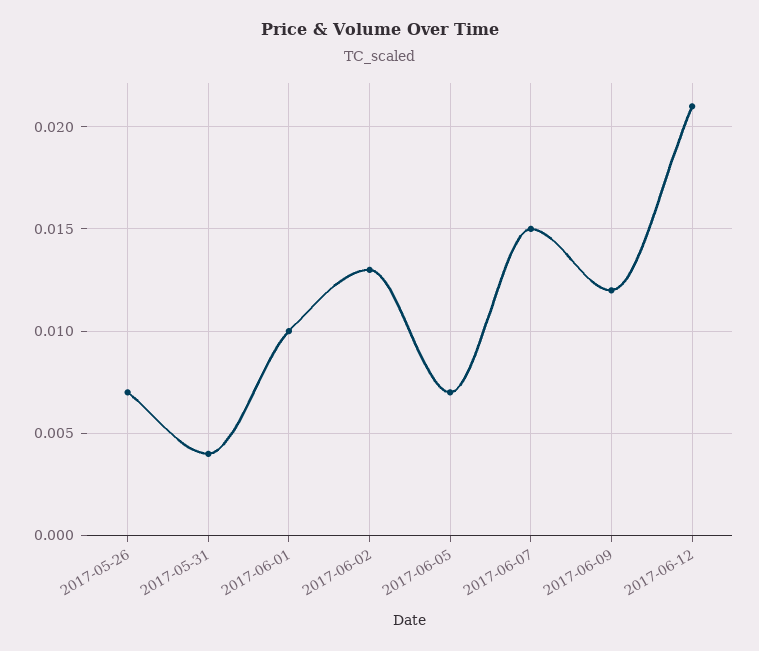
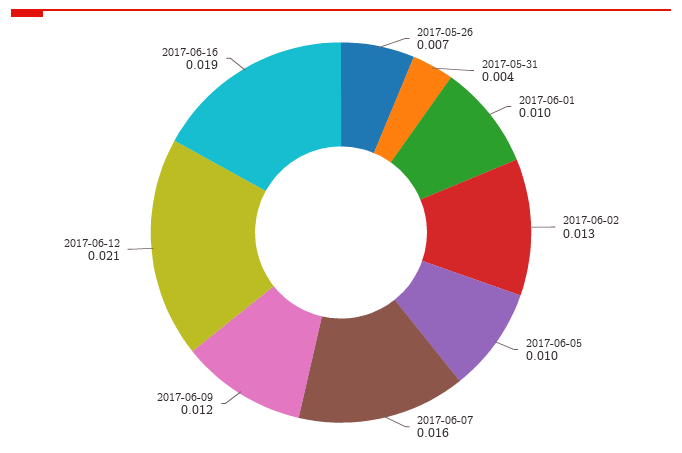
2017-06-05: 0.007 -> 0.01
2017-06-07: 0.015 -> 0.016
2017-06-16: none -> 0.019

